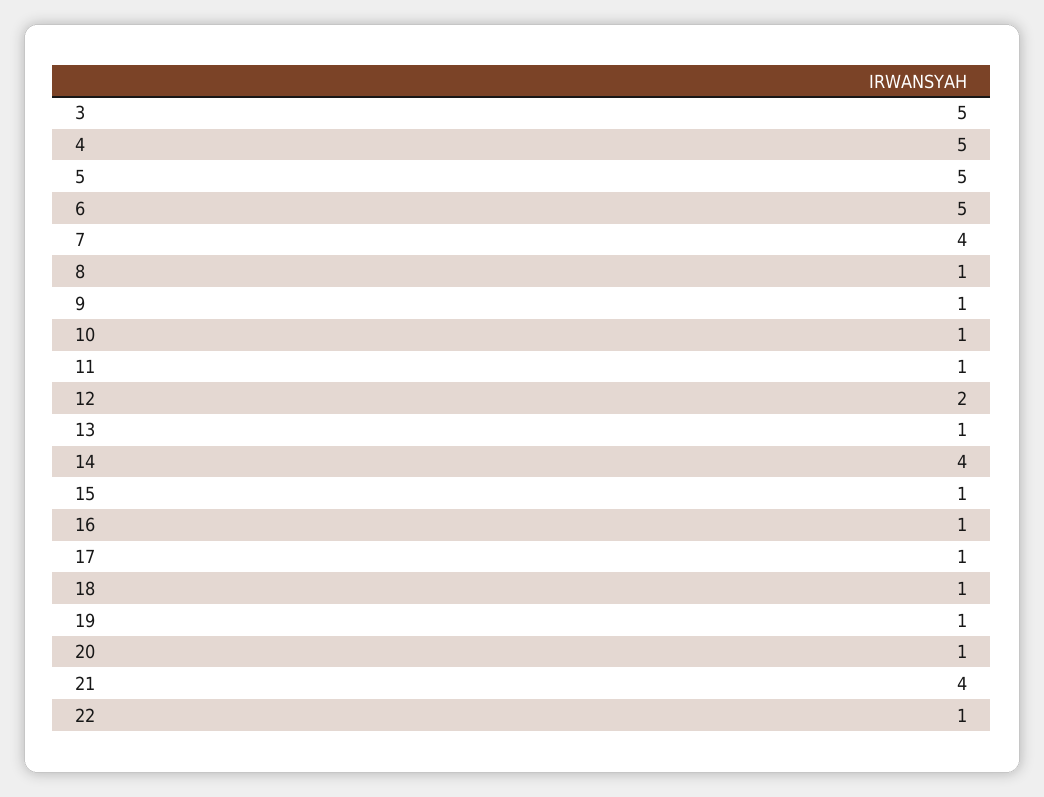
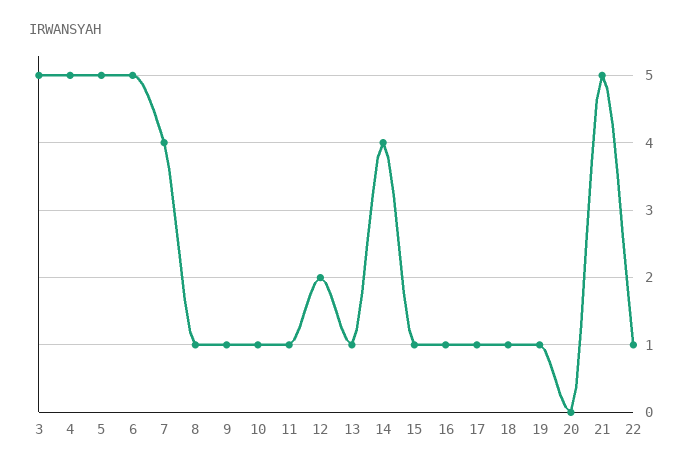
20: 1 -> 0
21: 4 -> 5

